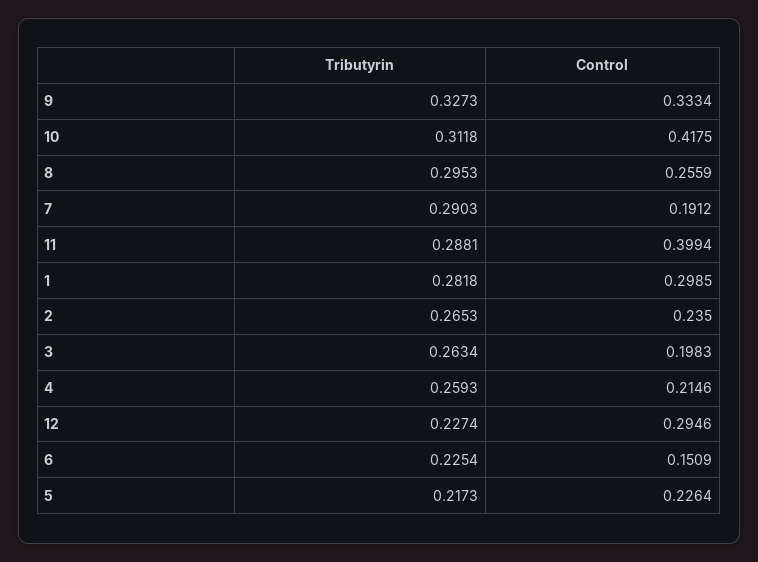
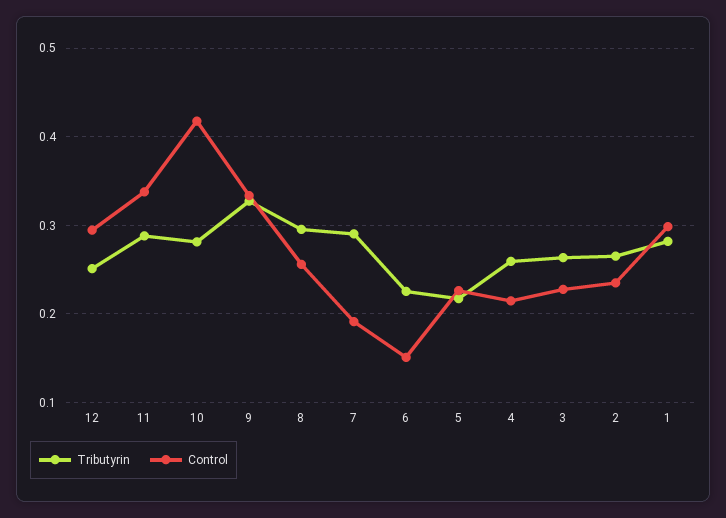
Tributyrin, 10: 0.3118 -> 0.28
Control, 11: 0.3994 -> 0.34
Control, 3: 0.1983 -> 0.23
Tributyrin, 12: 0.2274 -> 0.25

